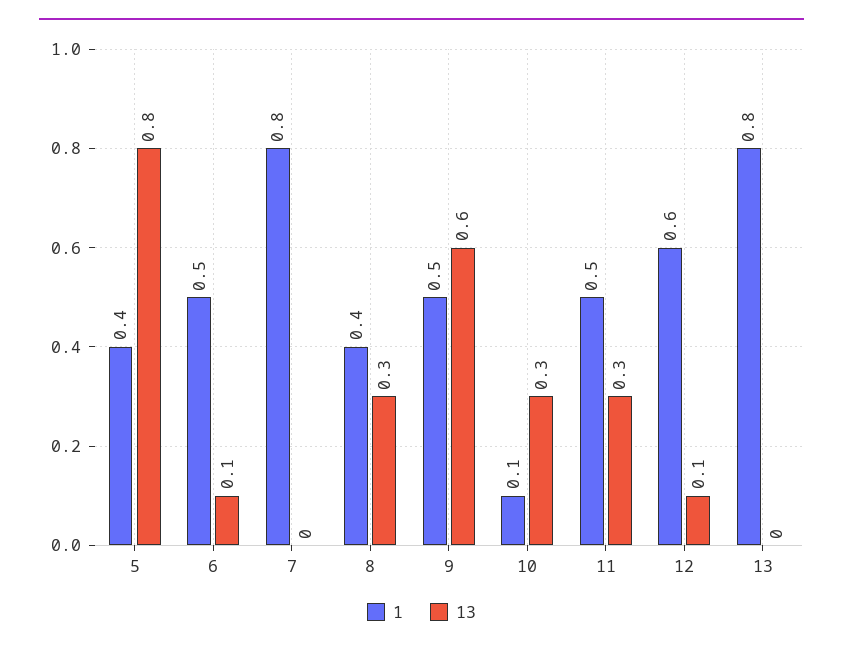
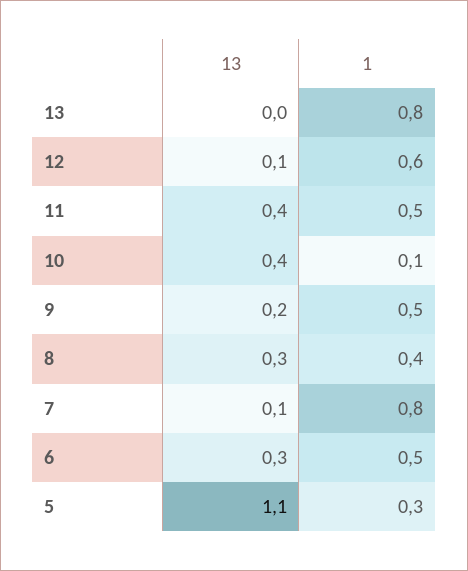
1, 5: 0.4 -> 0.3
13, 5: 0.8 -> 1.1
13, 6: 0.1 -> 0.3
13, 7: 0 -> 0.1
13, 9: 0.6 -> 0.2
13, 10: 0.3 -> 0.4
13, 11: 0.3 -> 0.4

